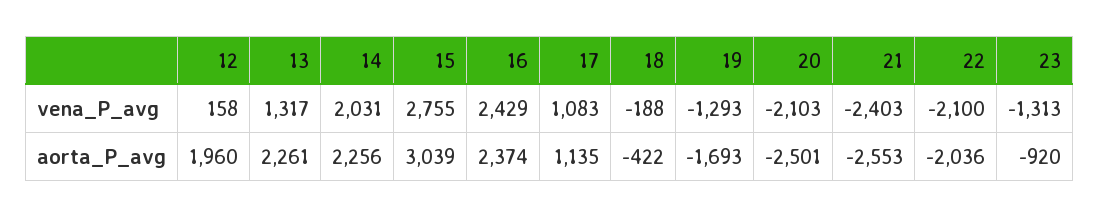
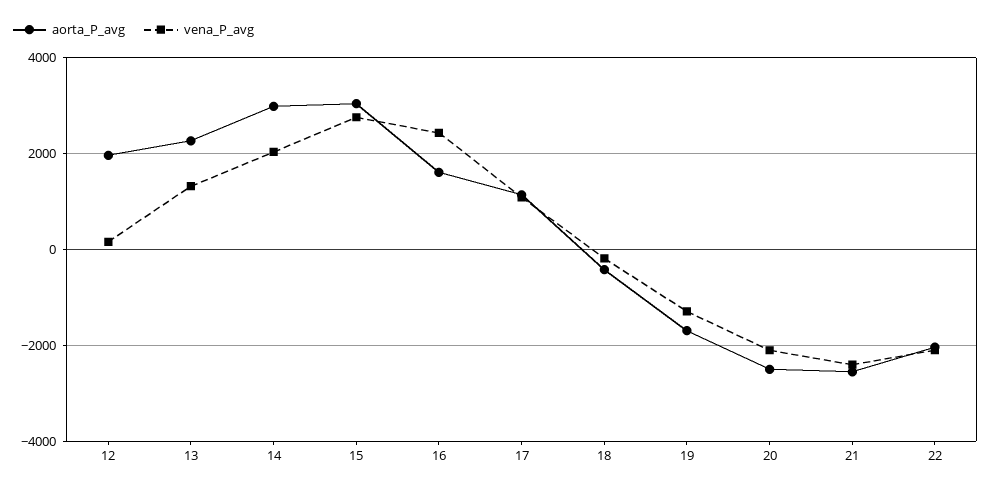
vena_P_avg, 23: -1313 -> none
aorta_P_avg, 14: 2256 -> 3000
aorta_P_avg, 16: 2374 -> 1600
aorta_P_avg, 23: -920 -> none

